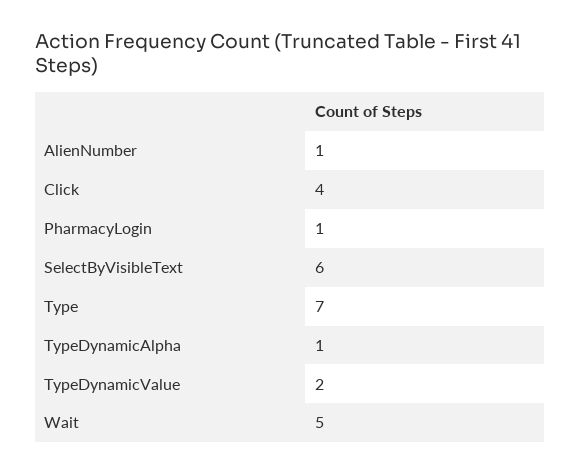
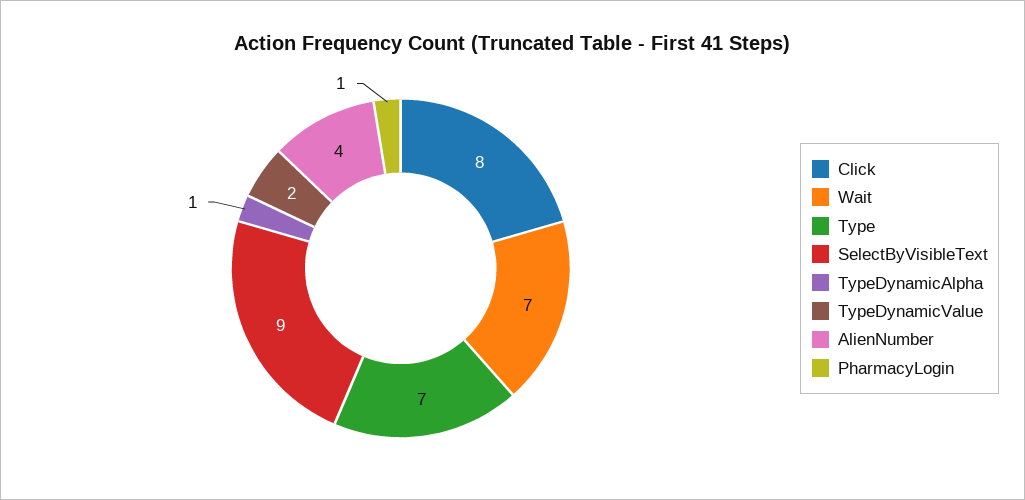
AlienNumber: 1 -> 4
Click: 4 -> 8
SelectByVisibleText: 6 -> 9
Wait: 5 -> 7

